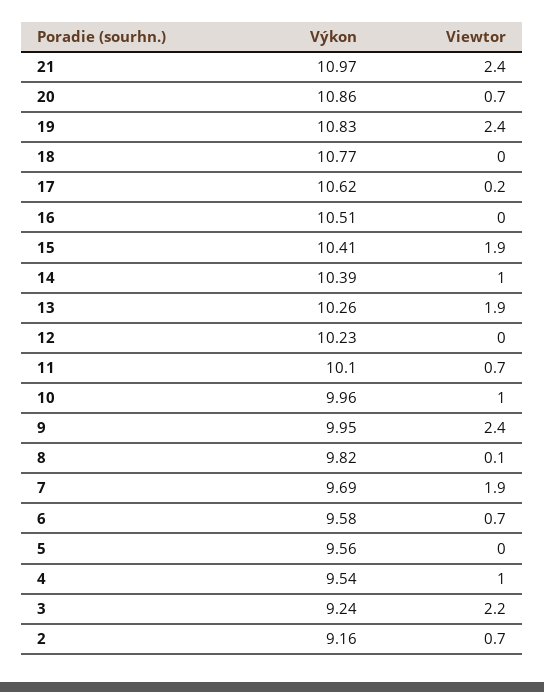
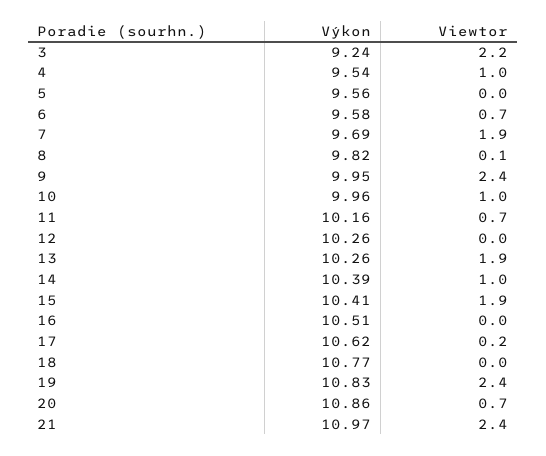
Výkon, 12: 10.23 -> 10.26
Výkon, 11: 10.1 -> 10.16
Výkon, 2: 9.16 -> none
Viewtor, 2: 0.7 -> none

